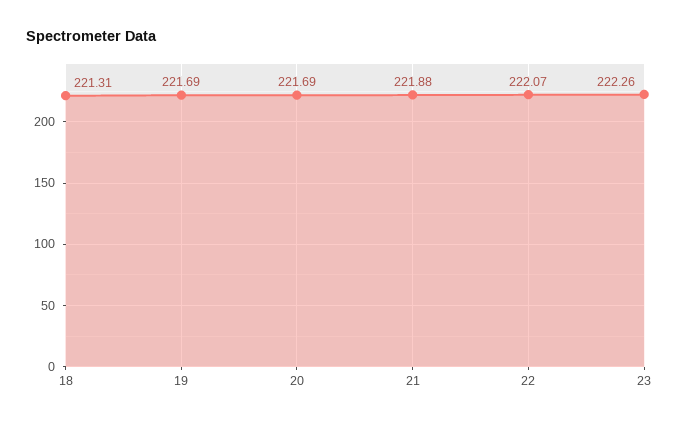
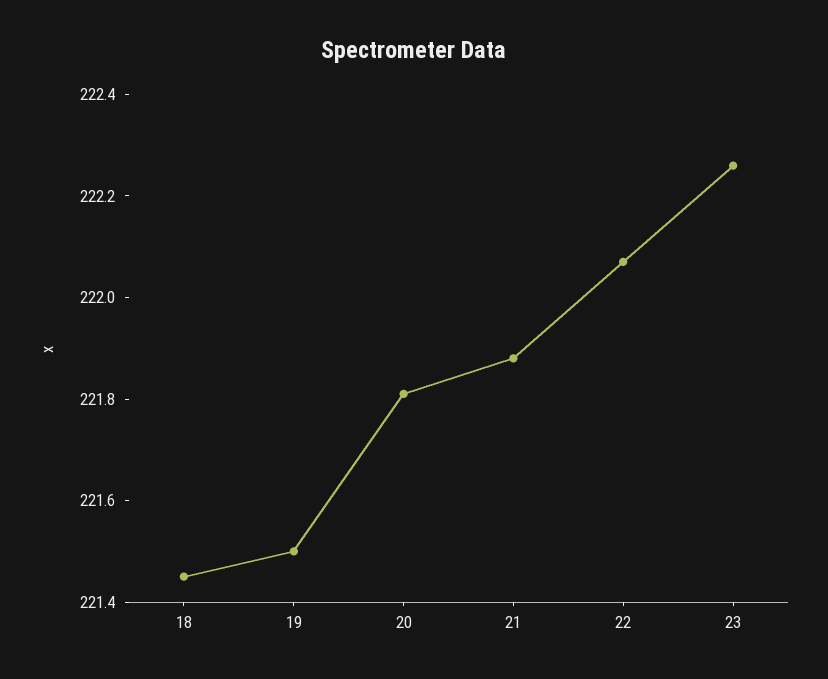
18: 221.31 -> 221.45
19: 221.69 -> 221.5
20: 221.69 -> 221.8

